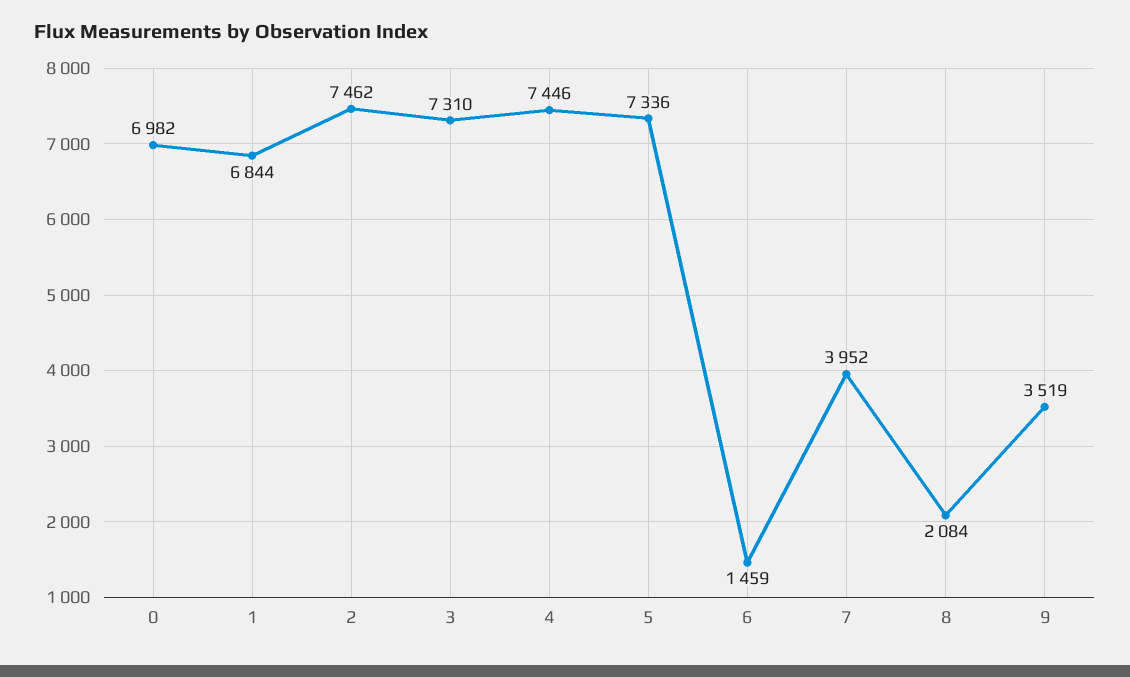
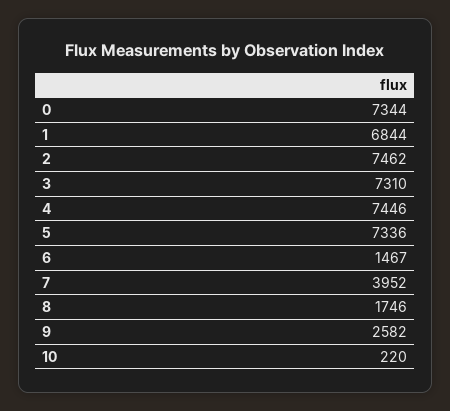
0: 6982 -> 7344
6: 1459 -> 1467
8: 2084 -> 1746
9: 3519 -> 2582
10: none -> 220

